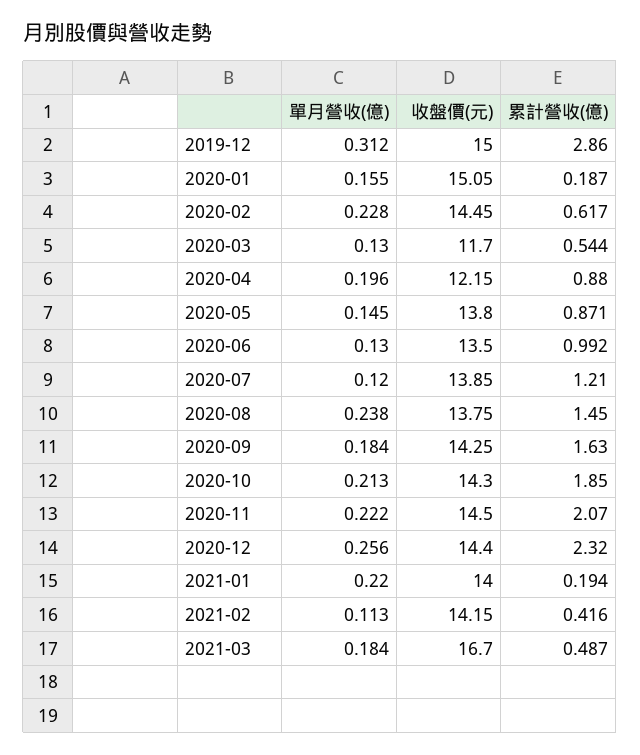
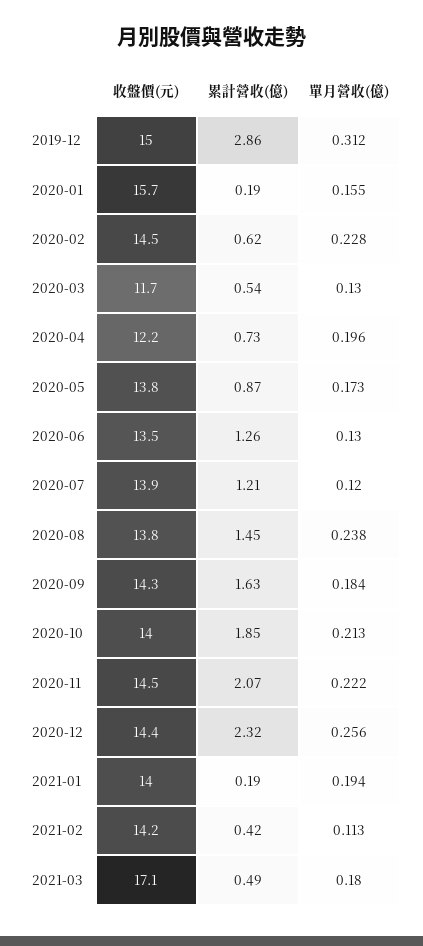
收盤價(元), 2020-01: 15.05 -> 15.7
累計營收(億), 2020-04: 0.88 -> 0.73
單月營收(億), 2020-05: 0.145 -> 0.173
累計營收(億), 2020-06: 0.992 -> 1.26
收盤價(元), 2020-10: 14.3 -> 14
單月營收(億), 2021-01: 0.22 -> 0.194
單月營收(億), 2021-03: 0.184 -> 0.18
收盤價(元), 2021-03: 16.7 -> 17.1

